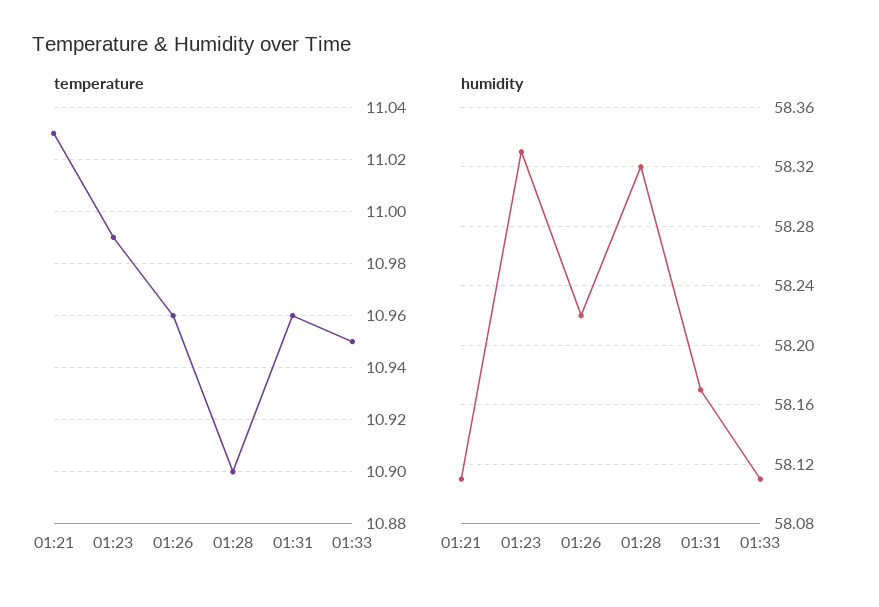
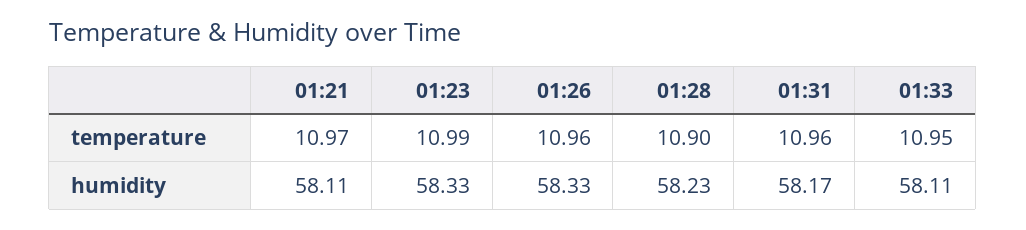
temperature, 01:21: 11.03 -> 10.97
humidity, 01:26: 58.22 -> 58.33
humidity, 01:28: 58.32 -> 58.23

